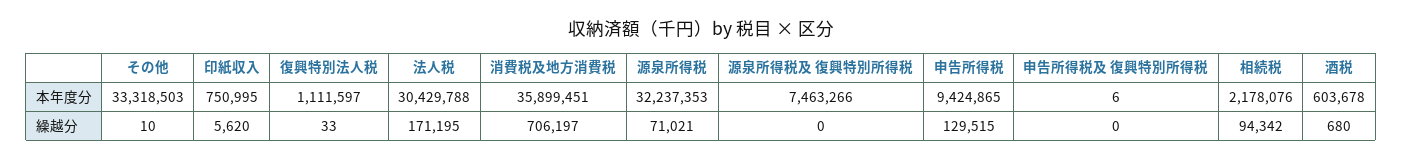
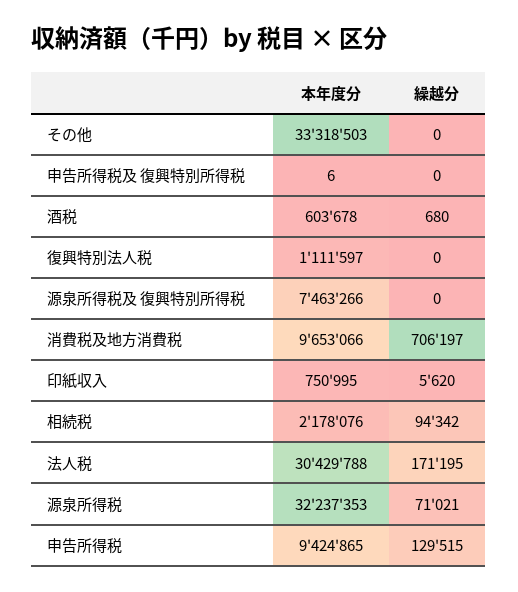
消費税及地方消費税, 本年度分: 35899451 -> 9653066
その他, 繰越分: 10 -> 0
復興特別法人税, 繰越分: 33 -> 0

